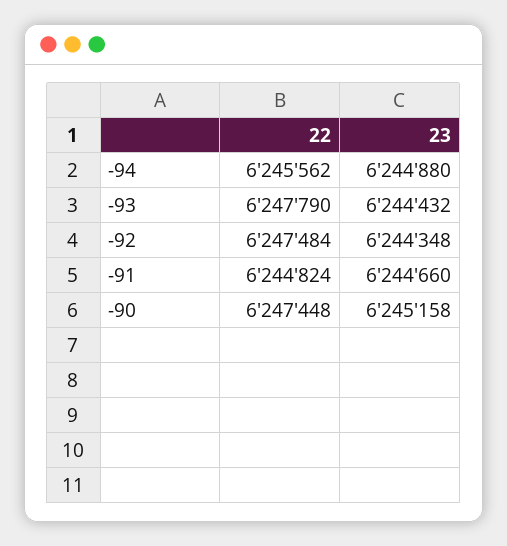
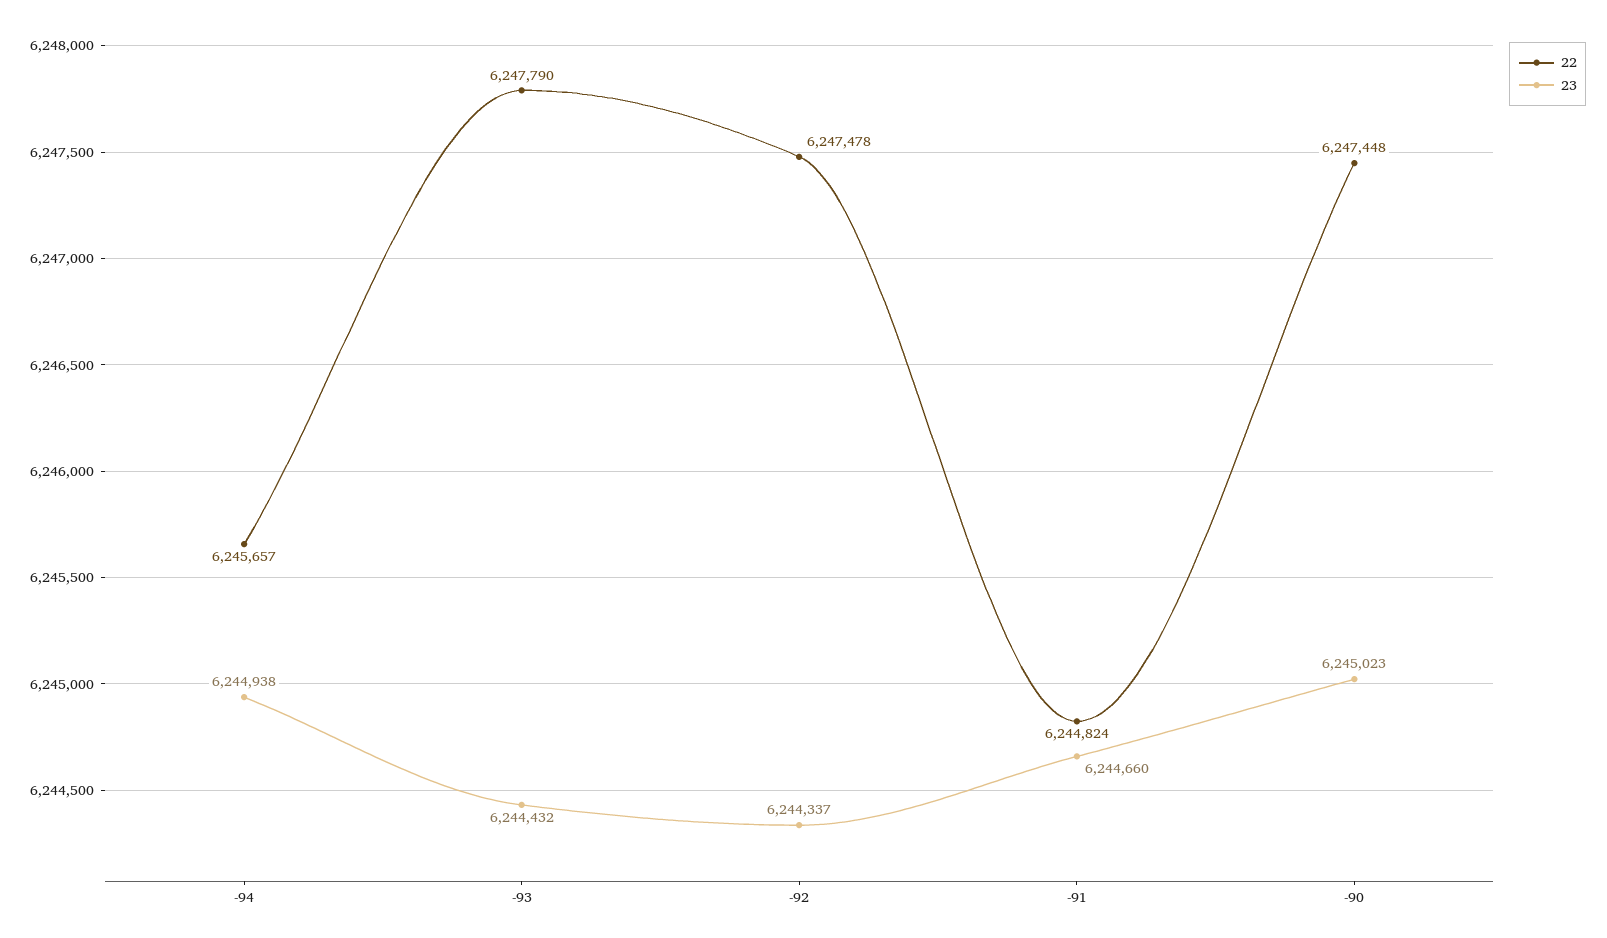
22, -94: 6245562 -> 6245657
23, -94: 6244880 -> 6244938
22, -92: 6247484 -> 6247478
23, -92: 6244348 -> 6244337
23, -90: 6245158 -> 6245023

